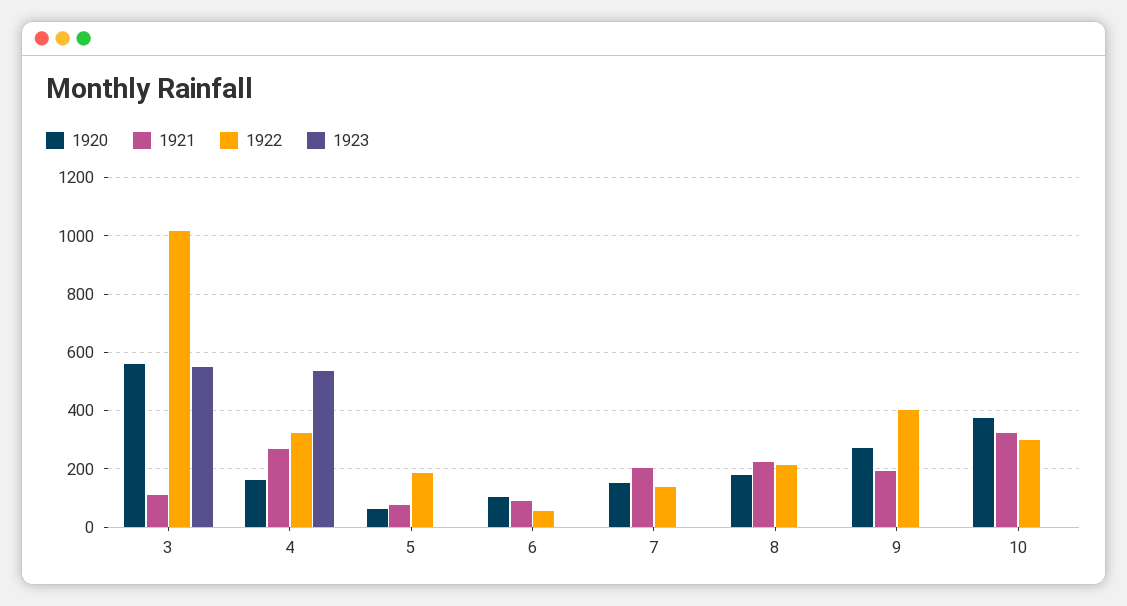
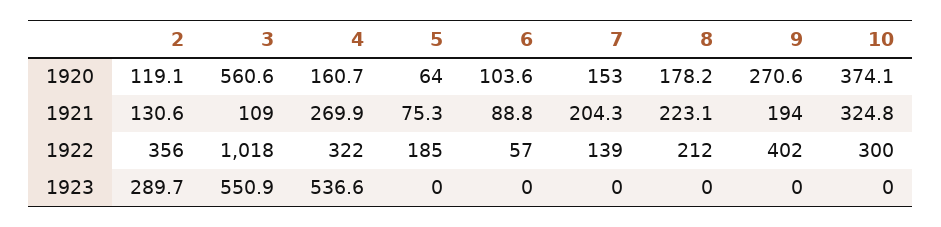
1920, 2: none -> 119.1
1921, 2: none -> 130.6
1922, 2: none -> 356
1923, 2: none -> 289.7

